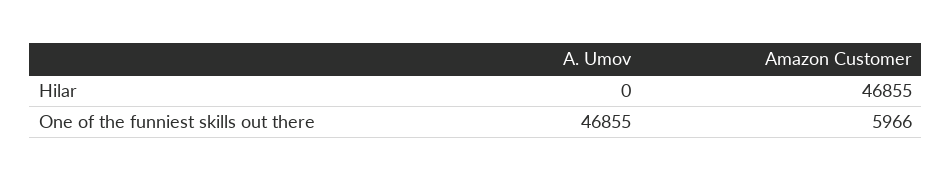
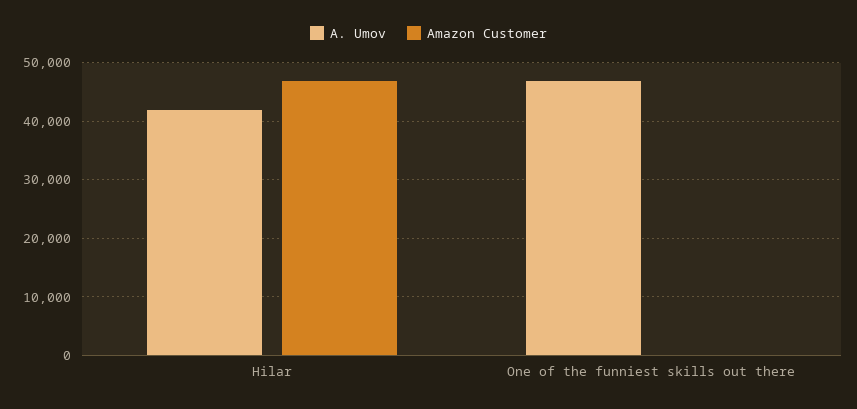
A. Umov, Hilar: 0 -> 42000
Amazon Customer, One of the funniest skills out there: 5966 -> 0

